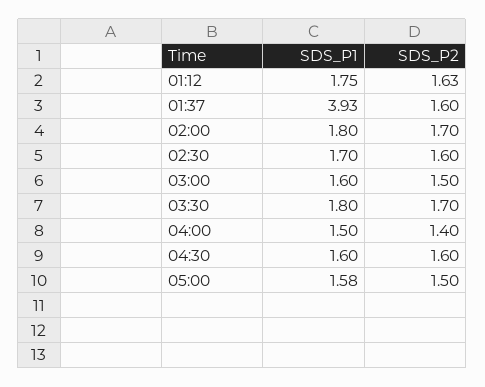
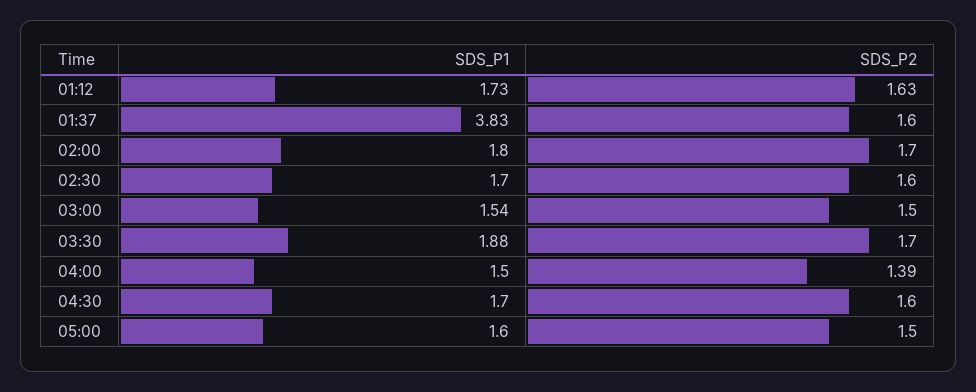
SDS_P1, 01:12: 1.75 -> 1.73
SDS_P1, 01:37: 3.93 -> 3.83
SDS_P1, 03:00: 1.6 -> 1.54
SDS_P1, 03:30: 1.8 -> 1.88
SDS_P2, 04:00: 1.4 -> 1.39
SDS_P1, 04:30: 1.6 -> 1.7
SDS_P1, 05:00: 1.58 -> 1.6

